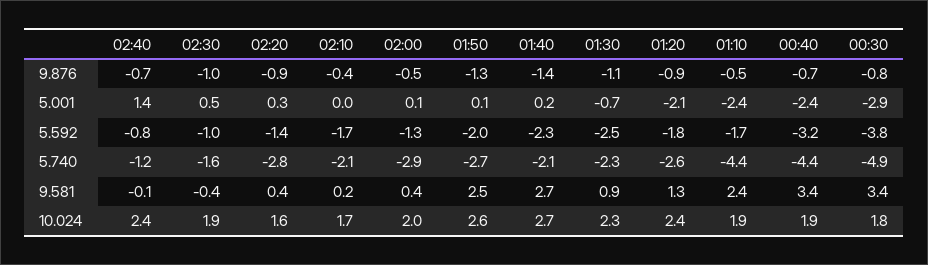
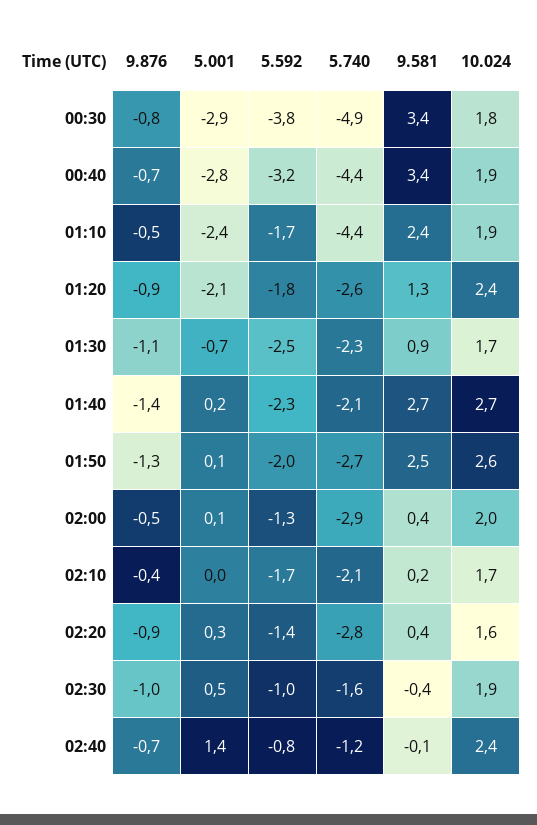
00:40, 5.001: -2.4 -> -2.8
01:30, 10.024: 2.3 -> 1.7

